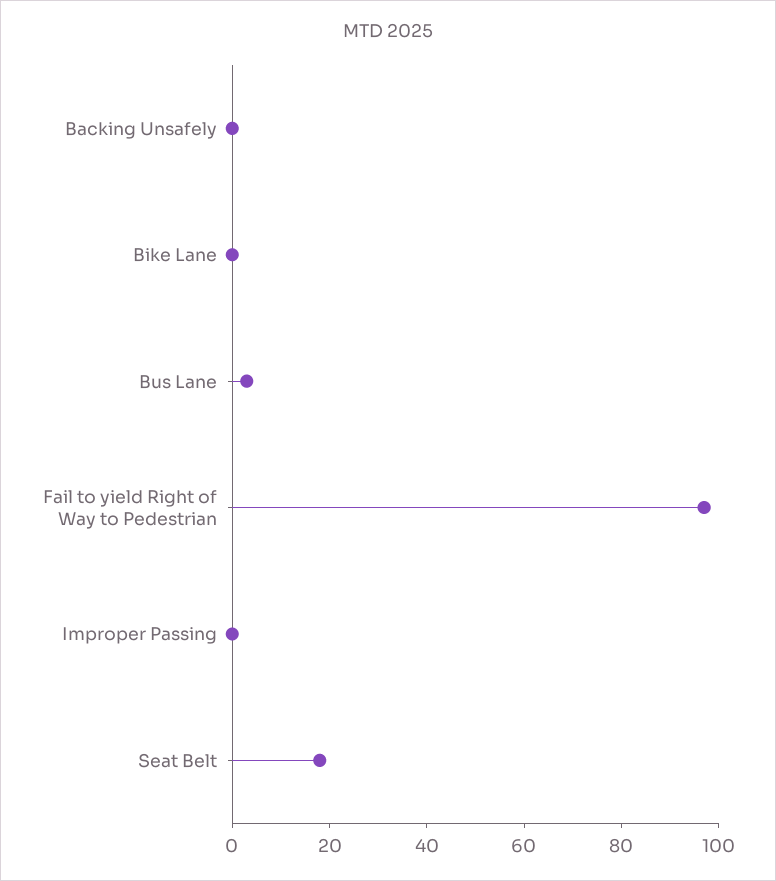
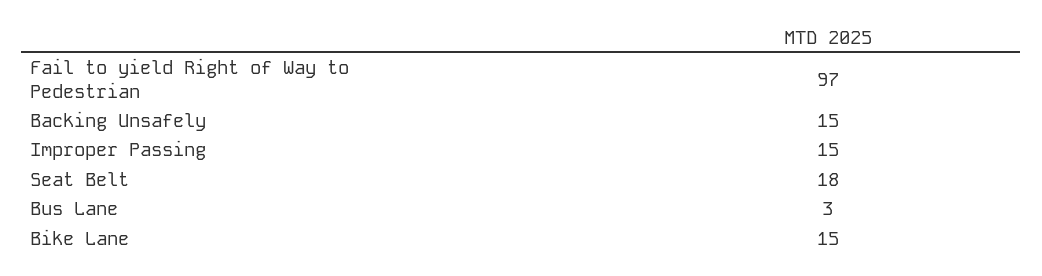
Backing Unsafely: 0 -> 15
Bike Lane: 0 -> 15
Improper Passing: 0 -> 15

